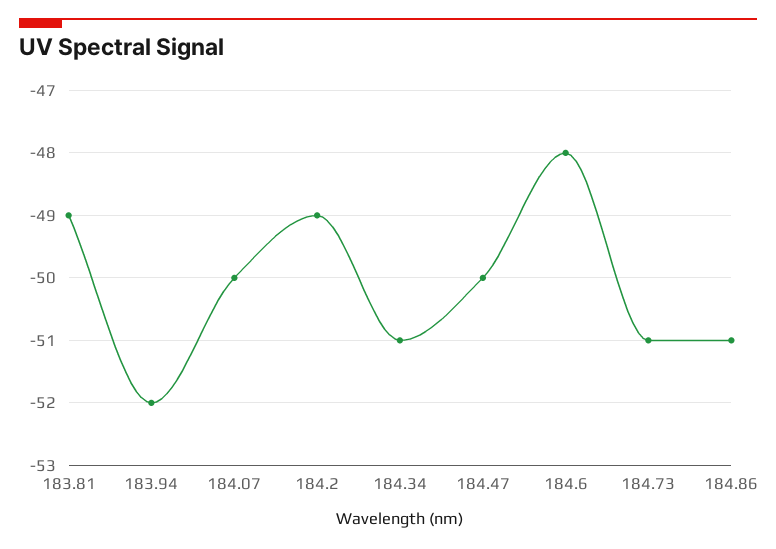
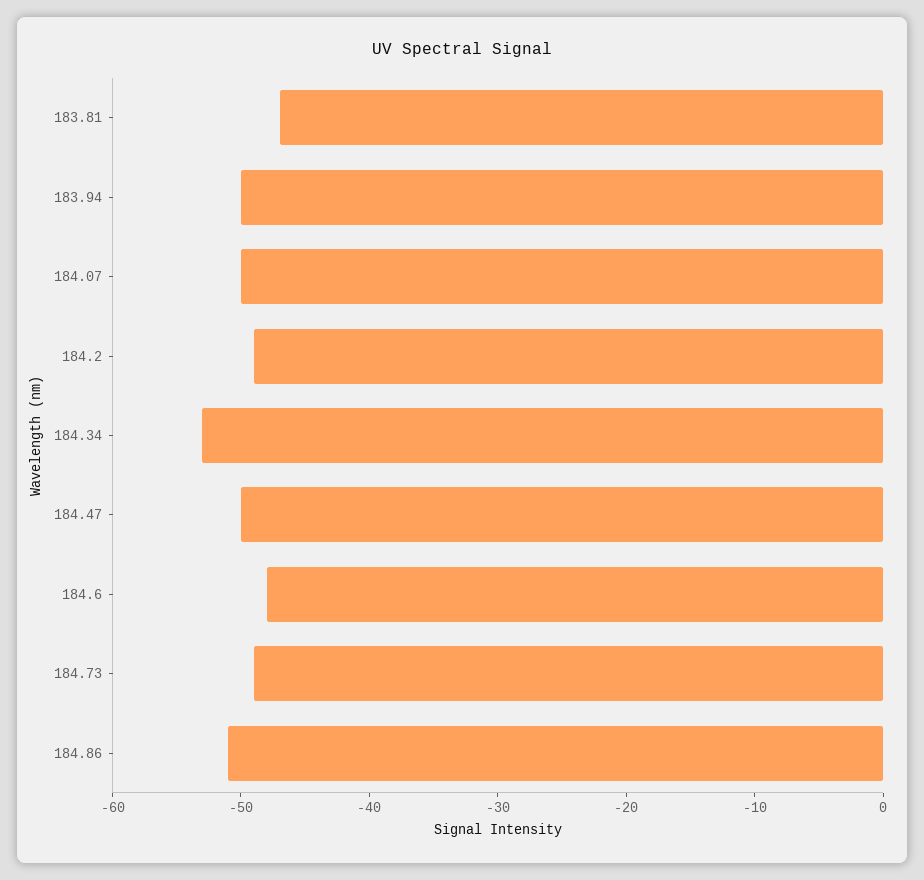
183.81: -49 -> -47
183.94: -52 -> -50
184.34: -51 -> -53
184.73: -51 -> -49

